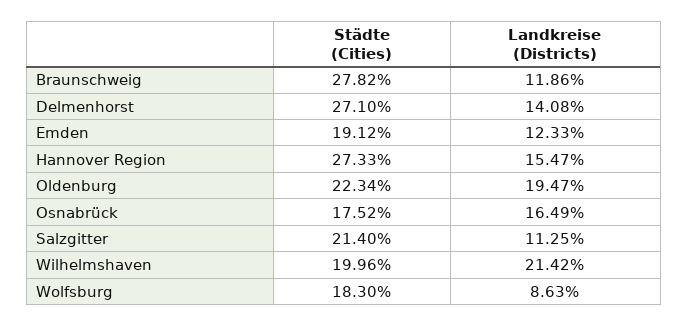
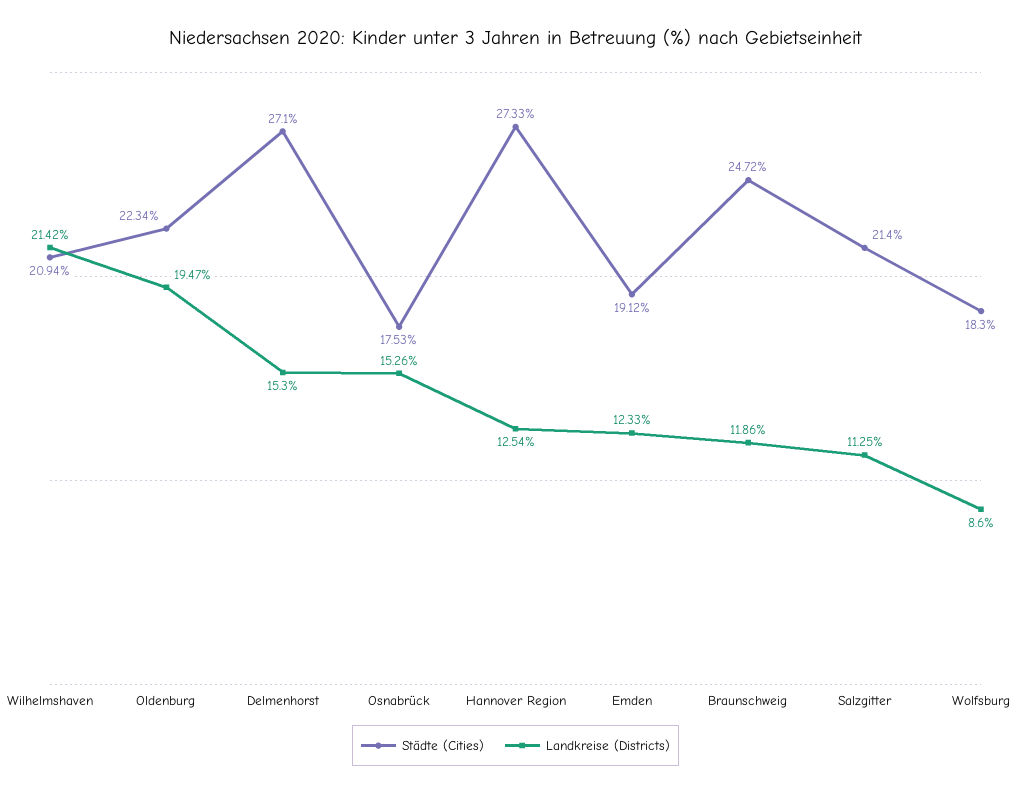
Städte (Cities), Braunschweig: 27.82 -> 24.72
Landkreise (Districts), Delmenhorst: 14.08 -> 15.3
Landkreise (Districts), Hannover Region: 15.47 -> 12.54
Städte (Cities), Osnabrück: 17.52 -> 17.53
Landkreise (Districts), Osnabrück: 16.49 -> 15.26
Städte (Cities), Wilhelmshaven: 19.96 -> 20.94
Landkreise (Districts), Wolfsburg: 8.63 -> 8.6

